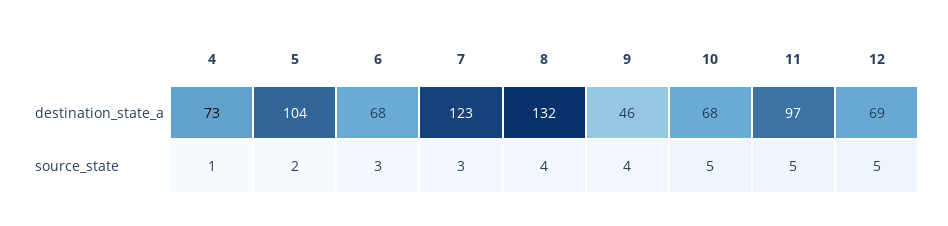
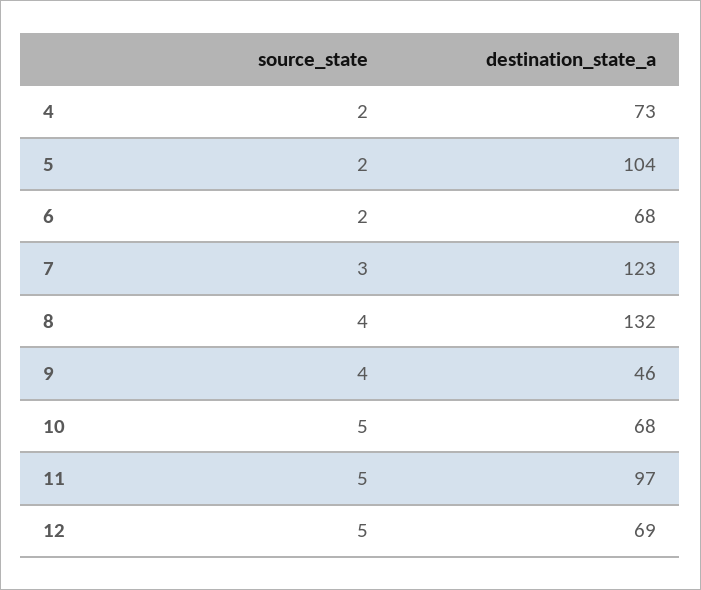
4, source_state: 1 -> 2
6, source_state: 3 -> 2

